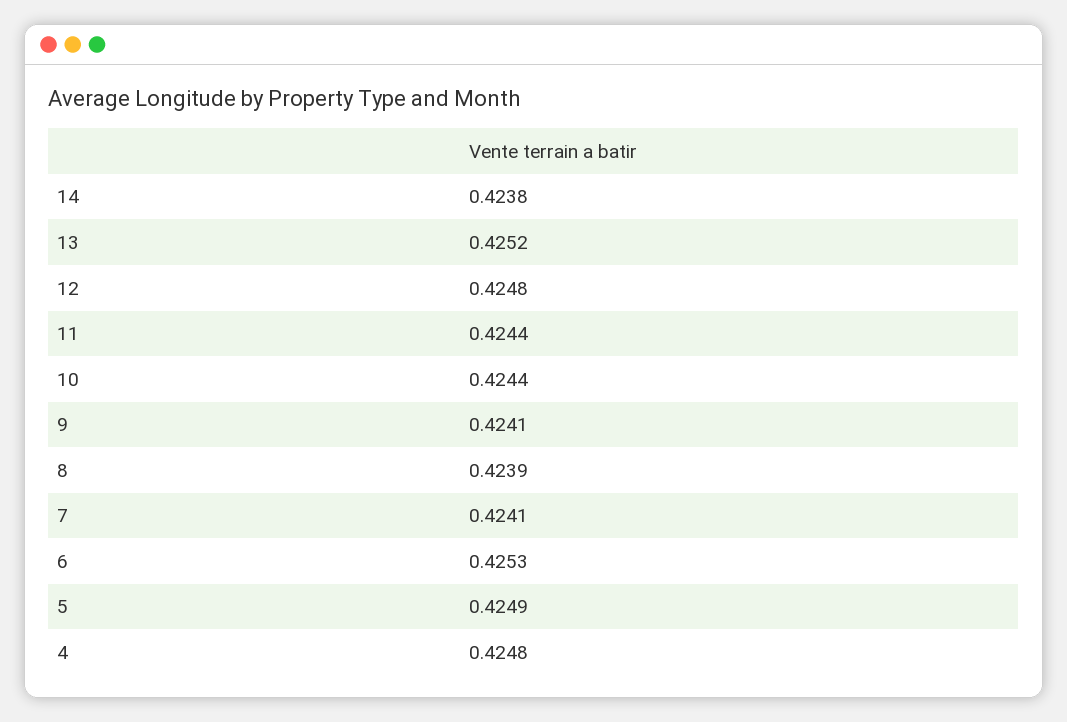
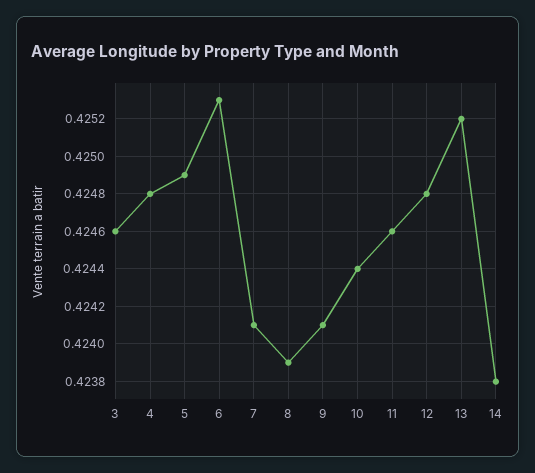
11: 0.4244 -> 0.4246
3: none -> 0.4246

